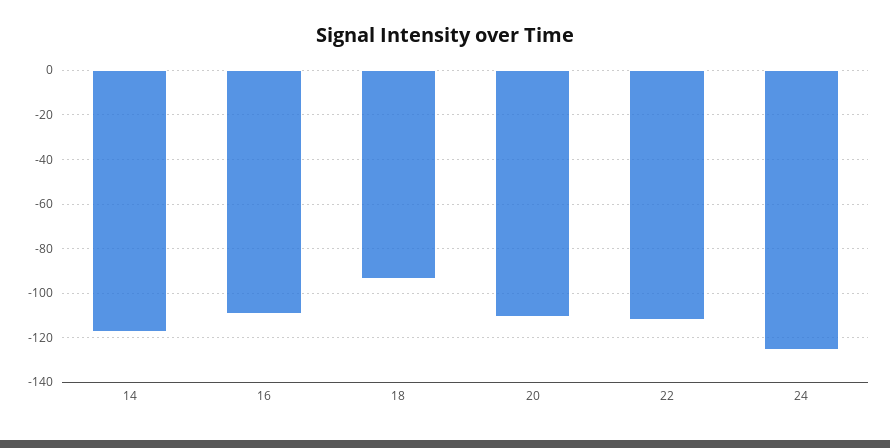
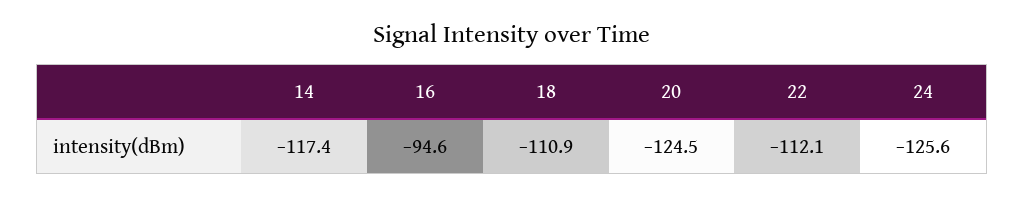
16: -110 -> -94.6
18: -95 -> -110.9
20: -110 -> -124.5

